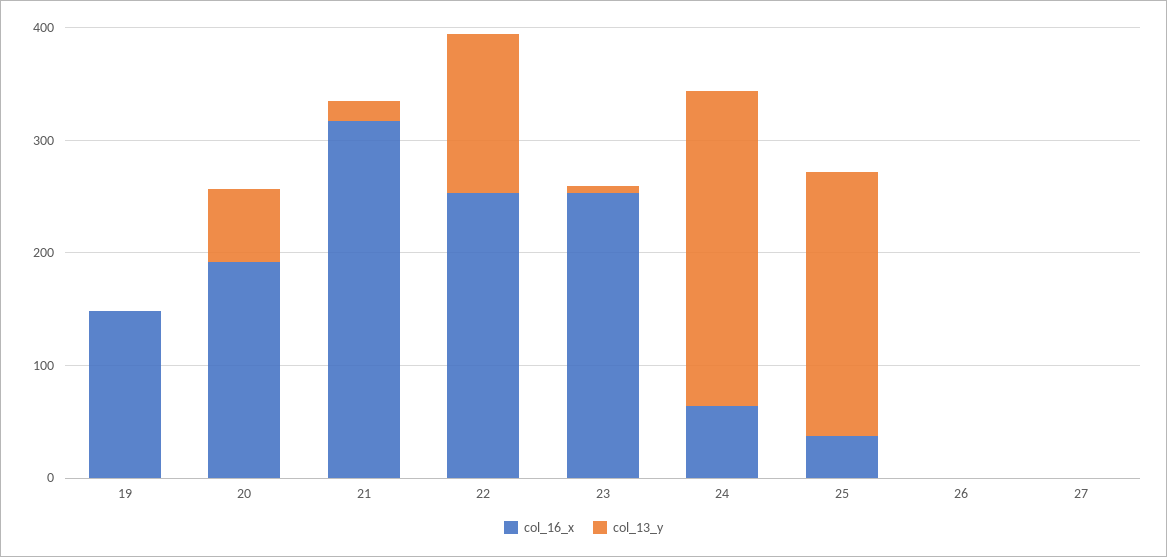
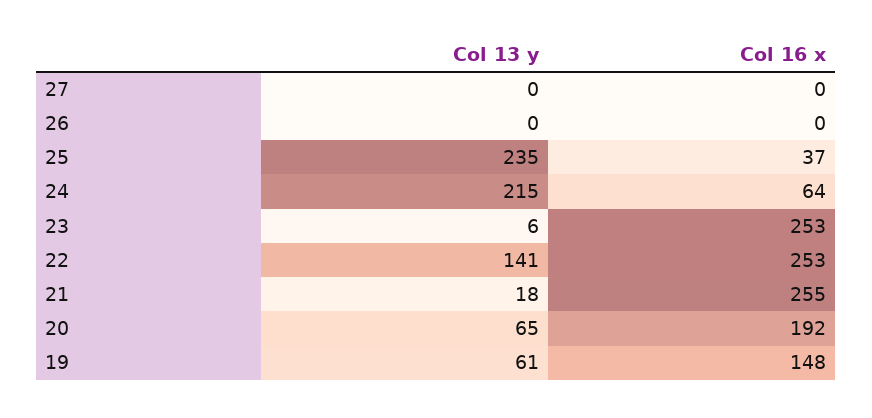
col_13_y, 19: 0 -> 61
col_16_x, 21: 320 -> 255
col_13_y, 24: 280 -> 215

